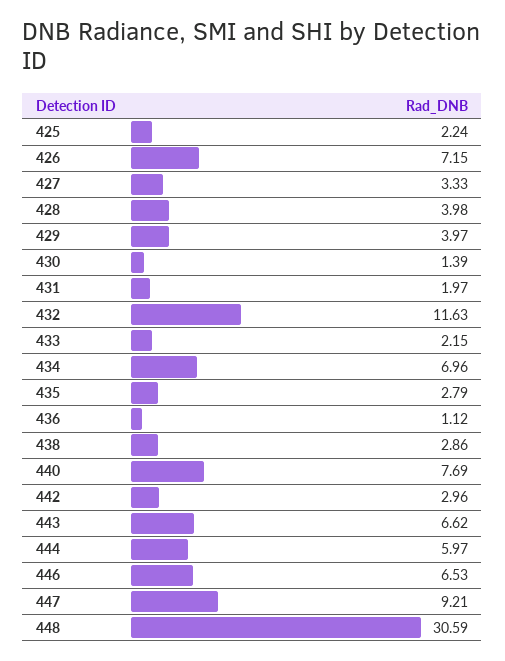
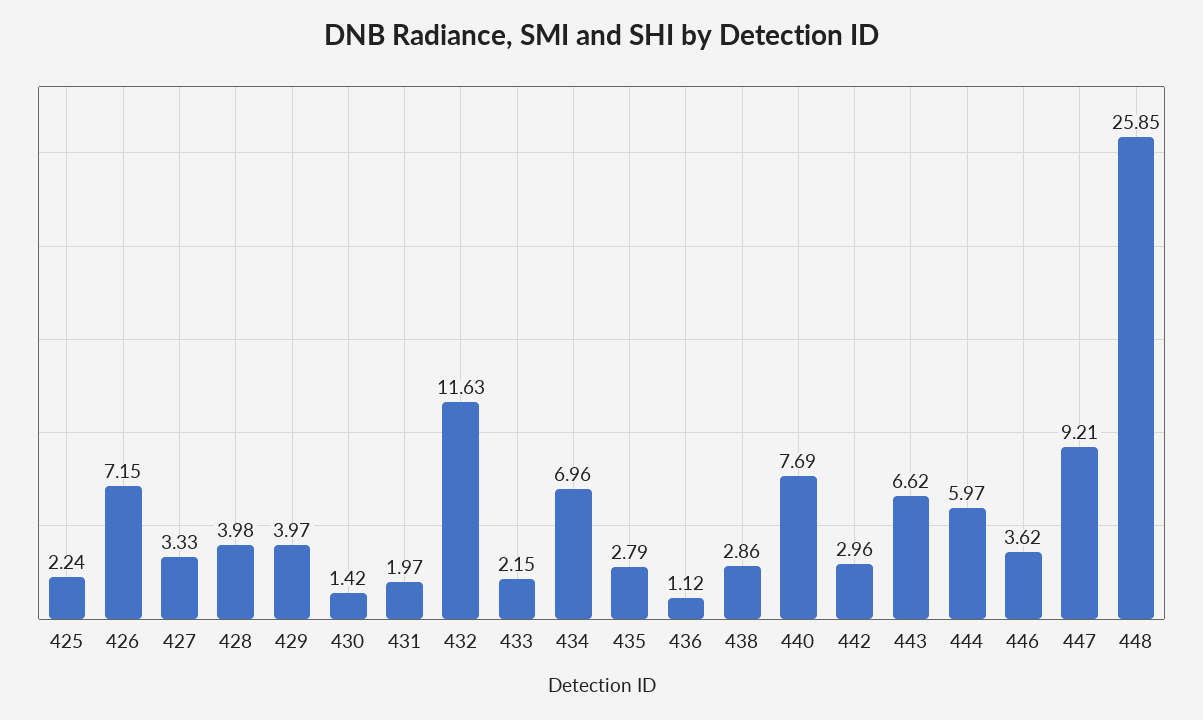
430: 1.39 -> 1.42
446: 6.53 -> 3.62
448: 30.59 -> 25.85

